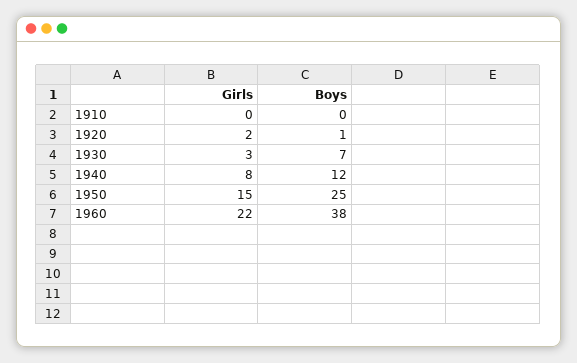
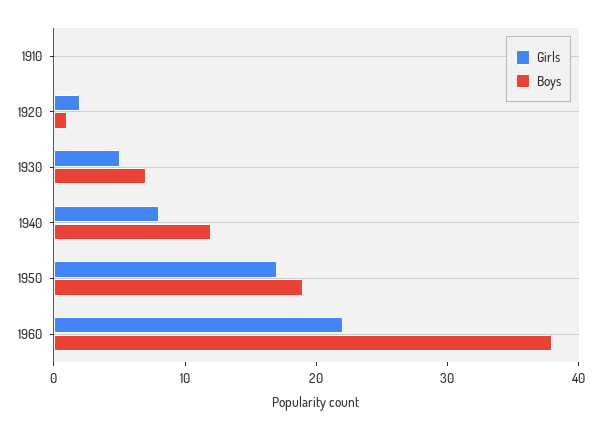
Girls, 1930: 3 -> 5
Girls, 1950: 15 -> 17
Boys, 1950: 25 -> 19

